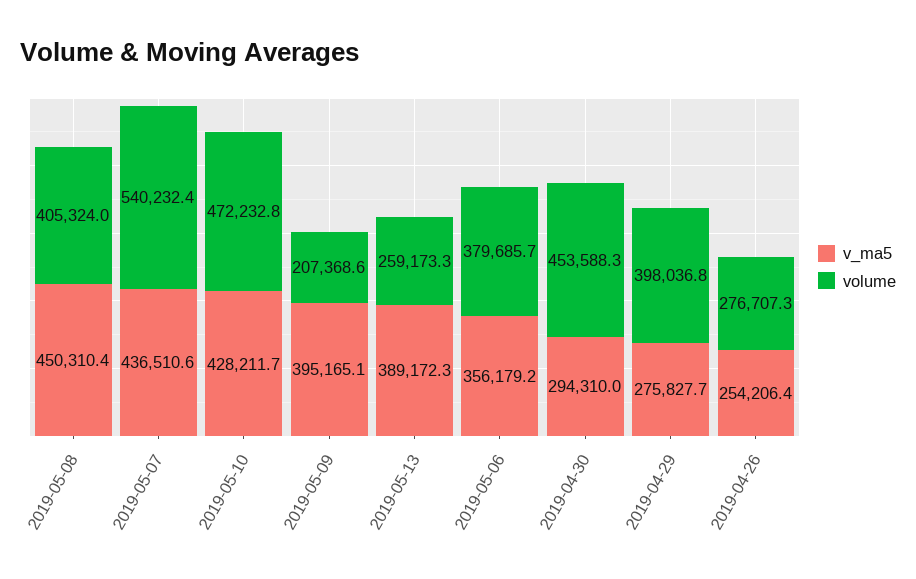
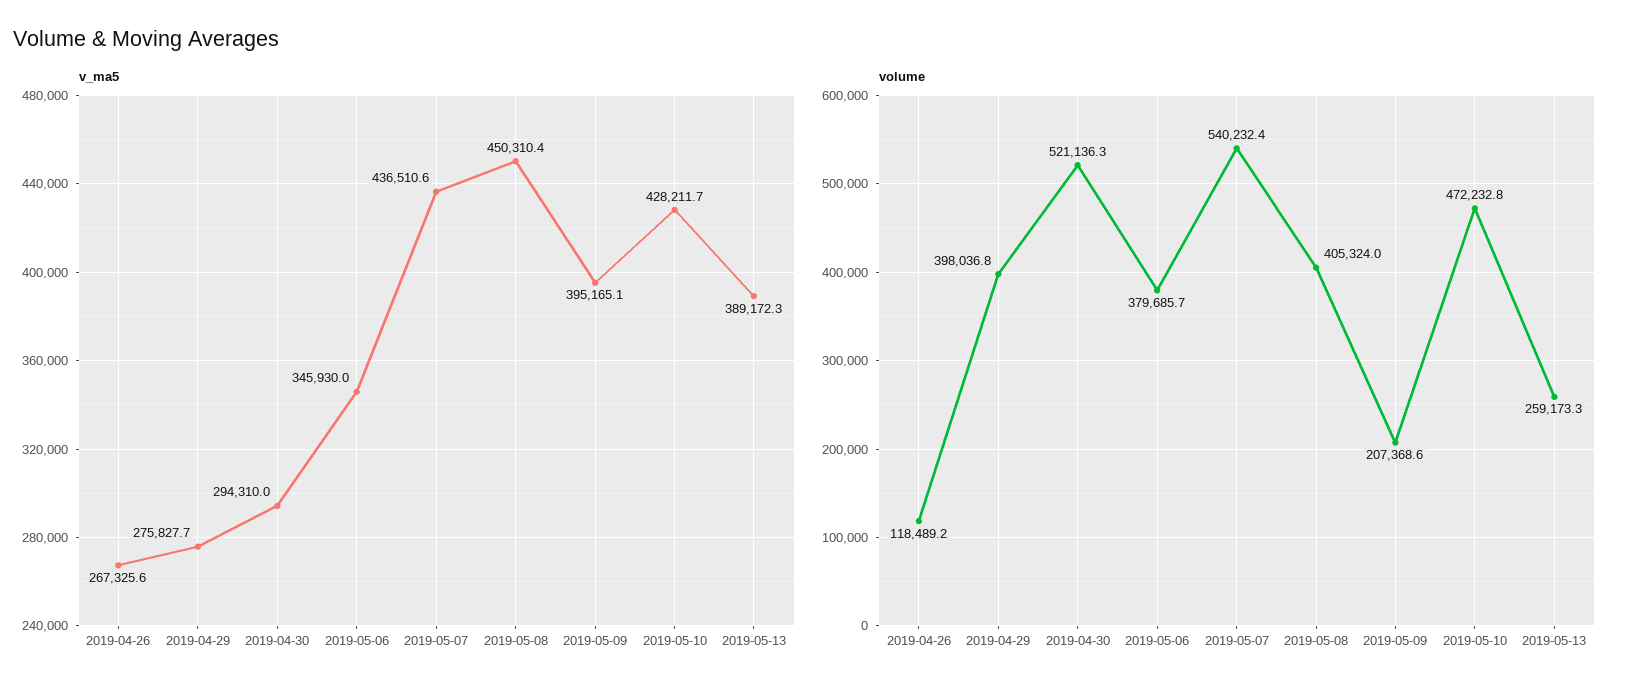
v_ma5, 2019-05-06: 356179.2 -> 345930
volume, 2019-04-30: 453588.3 -> 521136.3
v_ma5, 2019-04-26: 254206.4 -> 267325.6
volume, 2019-04-26: 276707.3 -> 118489.2

